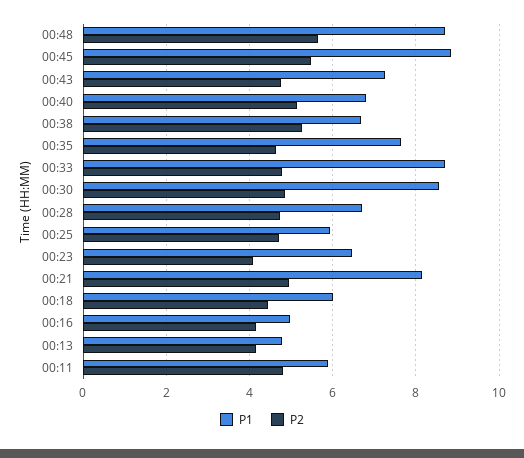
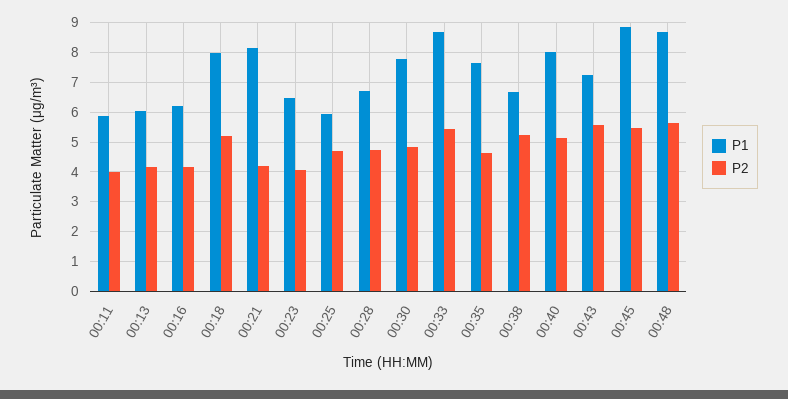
P2, 00:43: 4.8 -> 5.5
P1, 00:40: 6.8 -> 8
P2, 00:33: 4.8 -> 5.5
P1, 00:30: 8.6 -> 7.75
P2, 00:21: 5 -> 4.25
P1, 00:18: 6 -> 8
P2, 00:18: 4.4 -> 5.25
P1, 00:16: 5 -> 6.25
P1, 00:13: 4.8 -> 6
P2, 00:11: 4.8 -> 4

